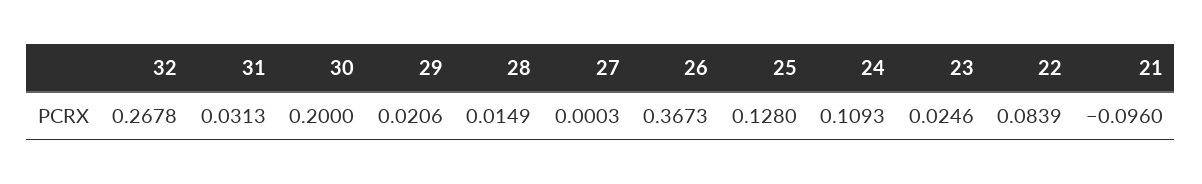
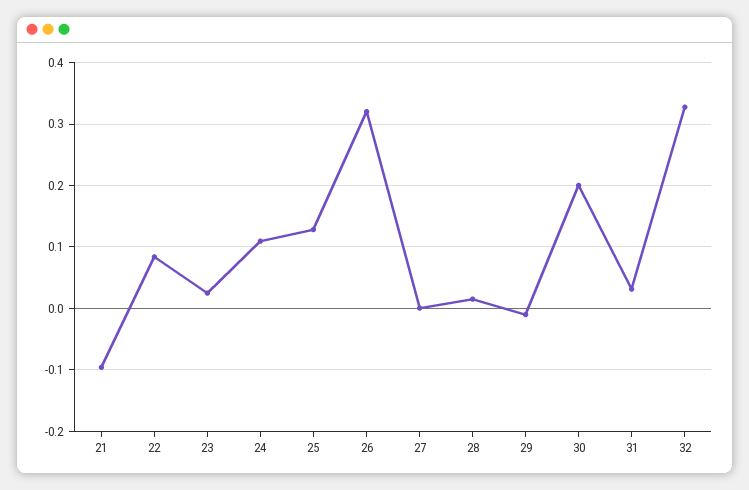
32: 0.2678 -> 0.33
29: 0.0206 -> -0.01
26: 0.3673 -> 0.32

